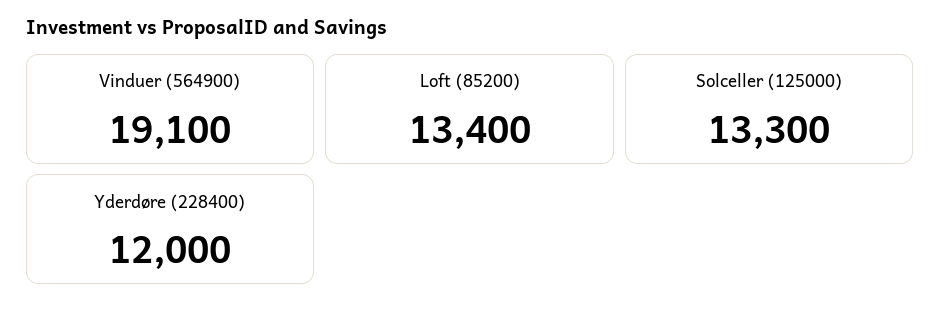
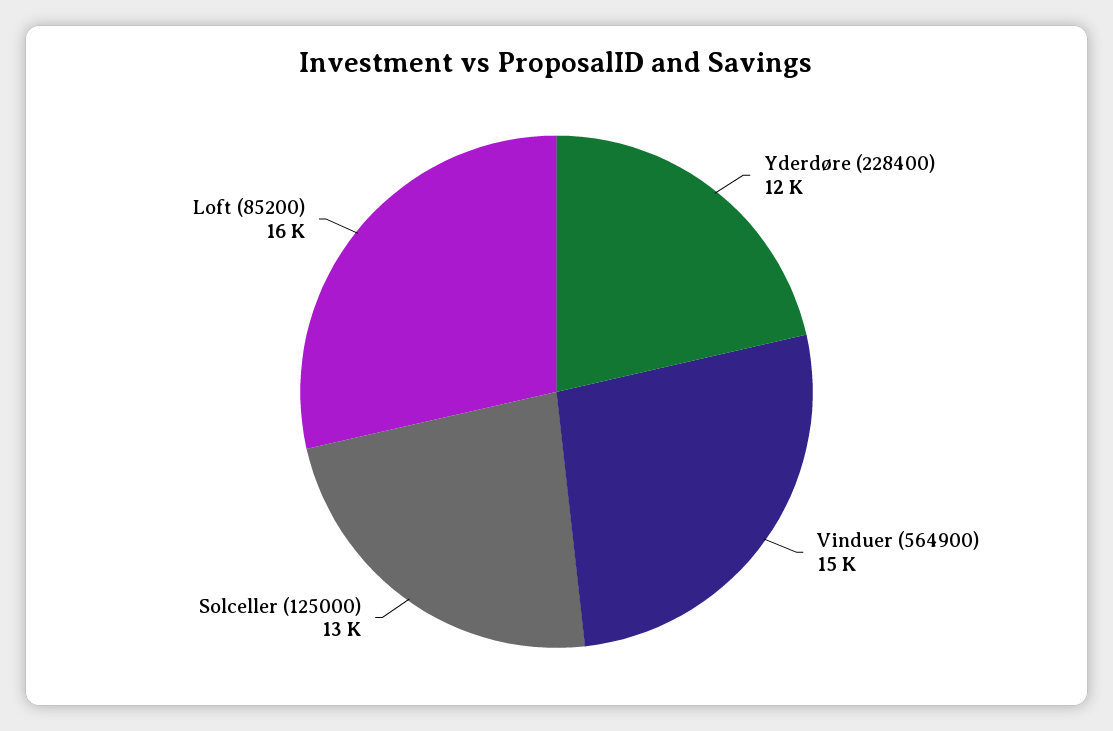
Vinduer (564900): 19100 -> 15000
Loft (85200): 13400 -> 16000

